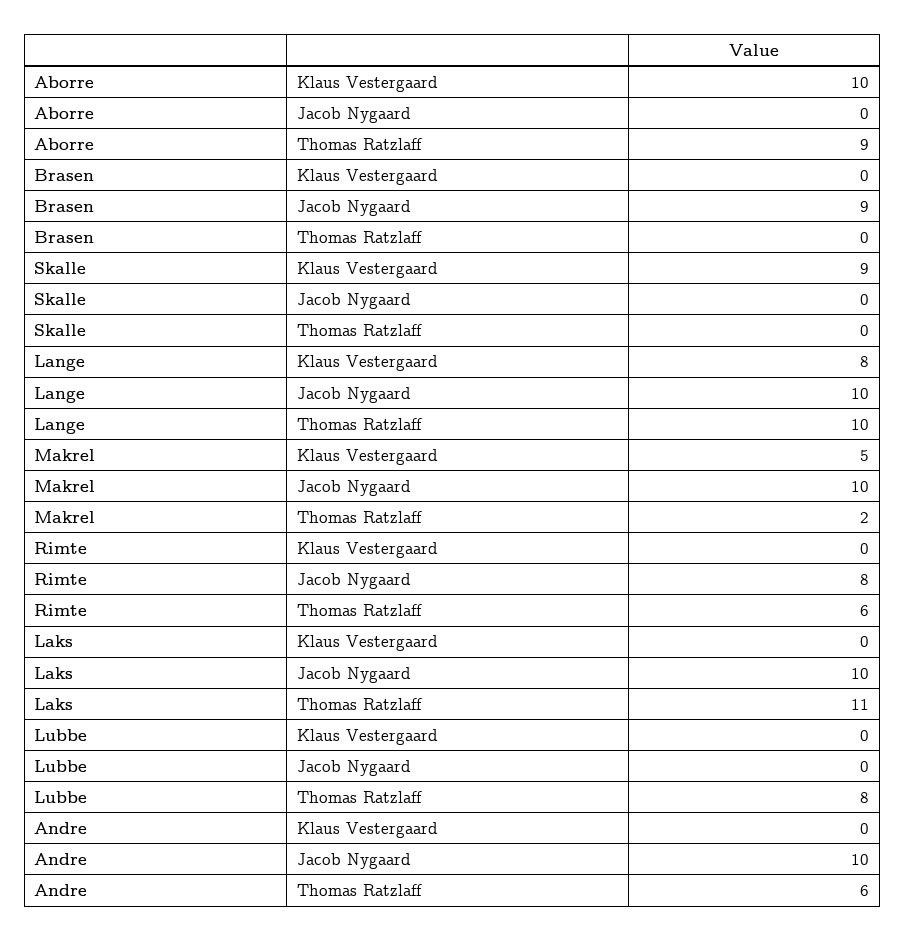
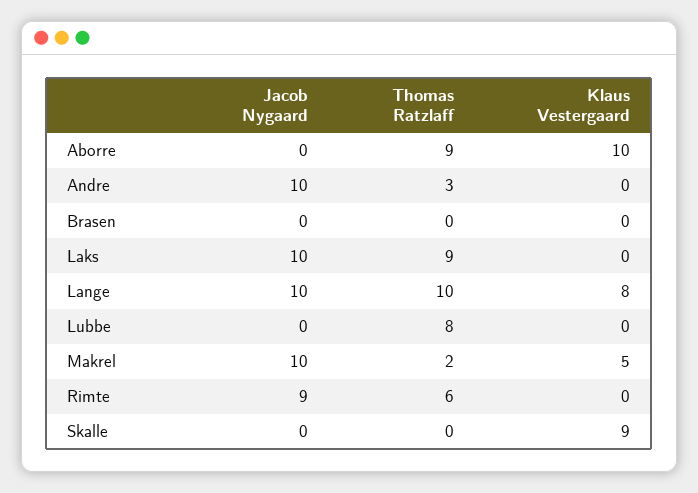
Brasen, Jacob Nygaard: 9 -> 0
Rimte, Jacob Nygaard: 8 -> 9
Laks, Thomas Ratzlaff: 11 -> 9
Andre, Thomas Ratzlaff: 6 -> 3

